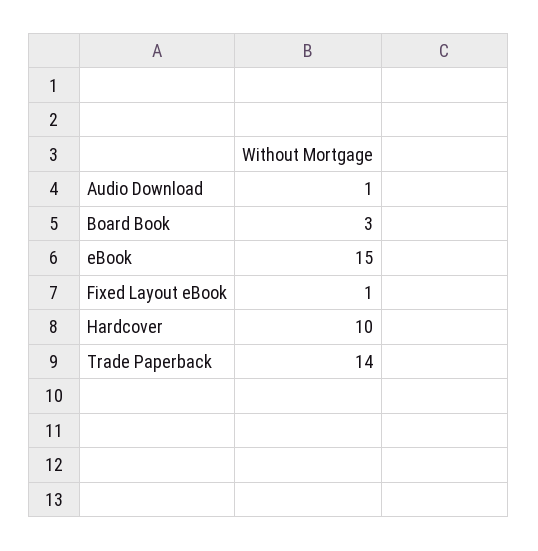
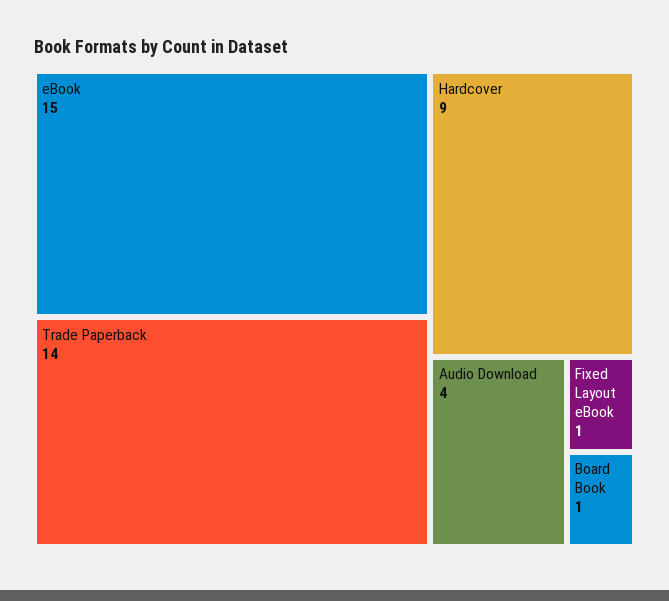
Audio Download: 1 -> 4
Board Book: 3 -> 1
Hardcover: 10 -> 9

